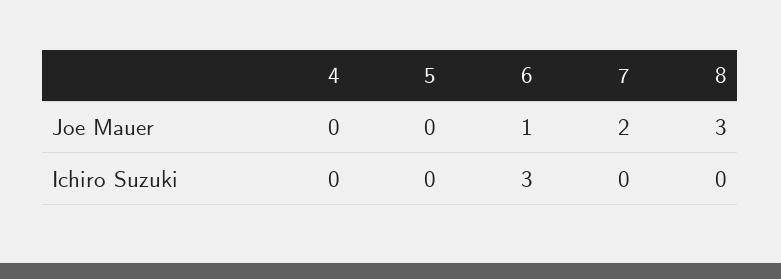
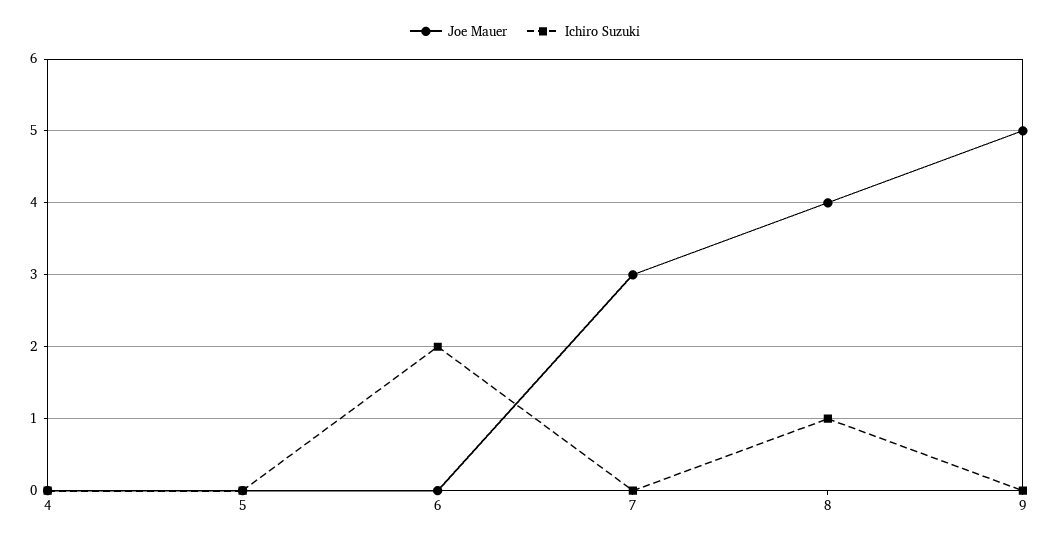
Joe Mauer, 6: 1 -> 0
Joe Mauer, 7: 2 -> 3
Joe Mauer, 8: 3 -> 4
Ichiro Suzuki, 6: 3 -> 2
Ichiro Suzuki, 8: 0 -> 1
Joe Mauer, 9: none -> 5
Ichiro Suzuki, 9: none -> 0

